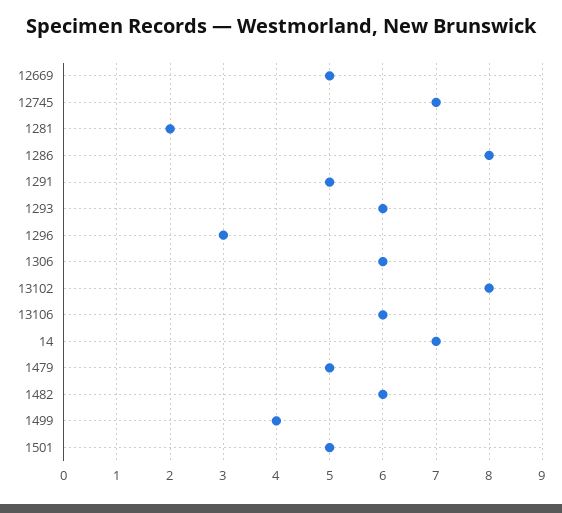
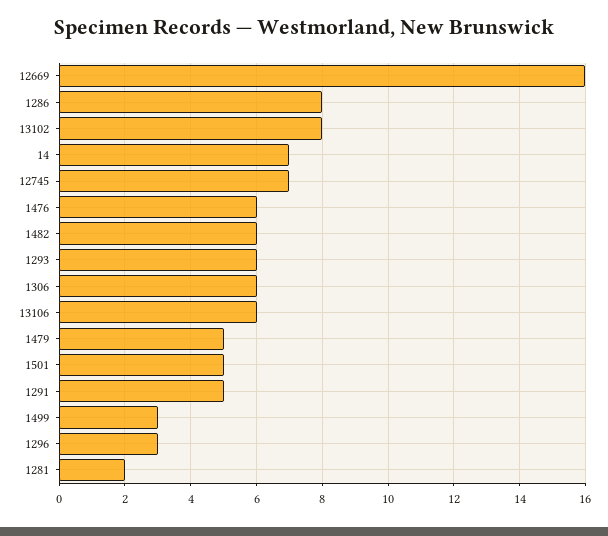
12669: 5 -> 16
1499: 4 -> 3
1476: none -> 6

